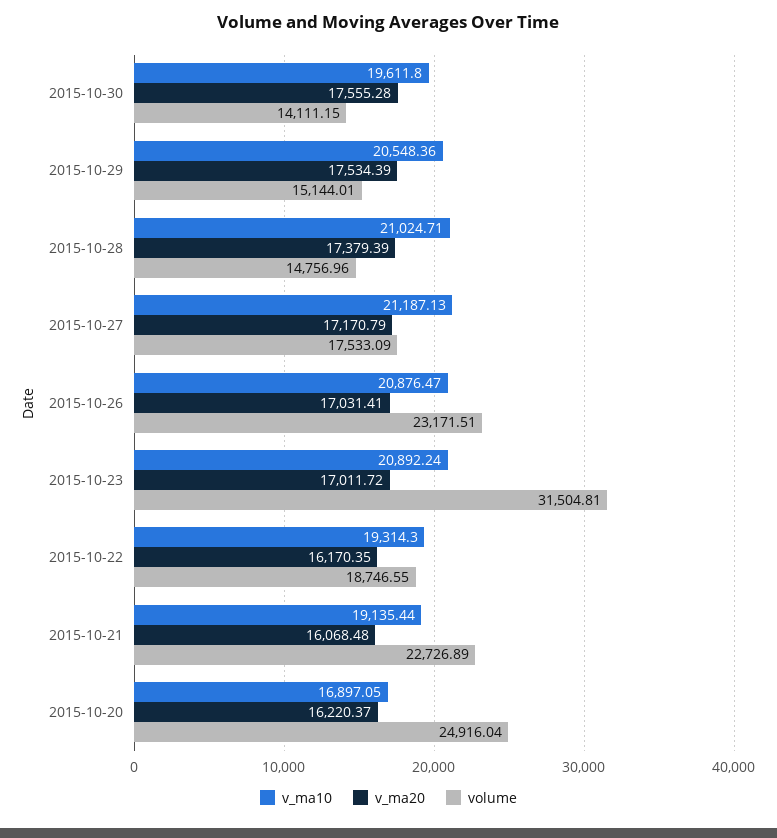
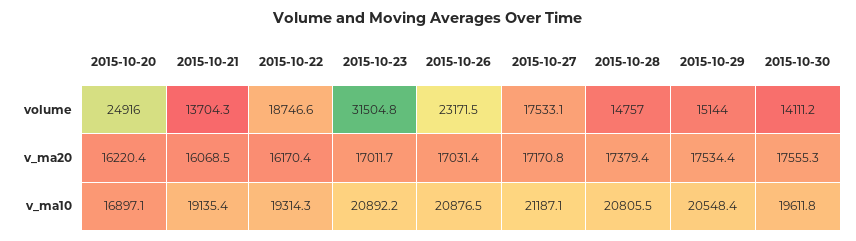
v_ma10, 2015-10-28: 21024.71 -> 20805.5
volume, 2015-10-21: 22726.89 -> 13704.3

